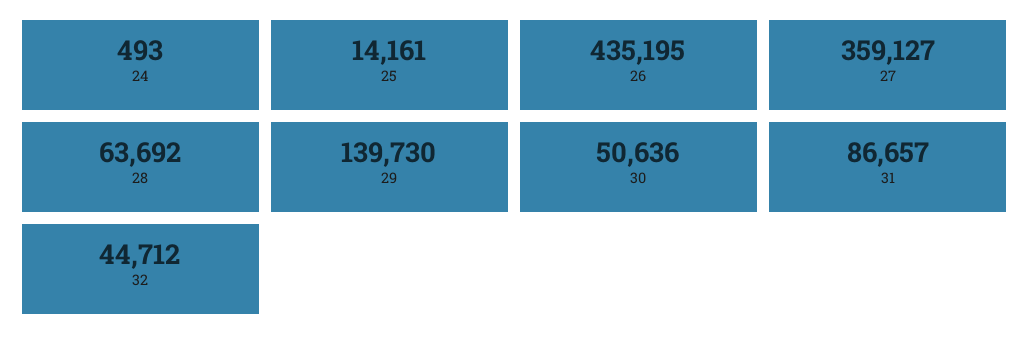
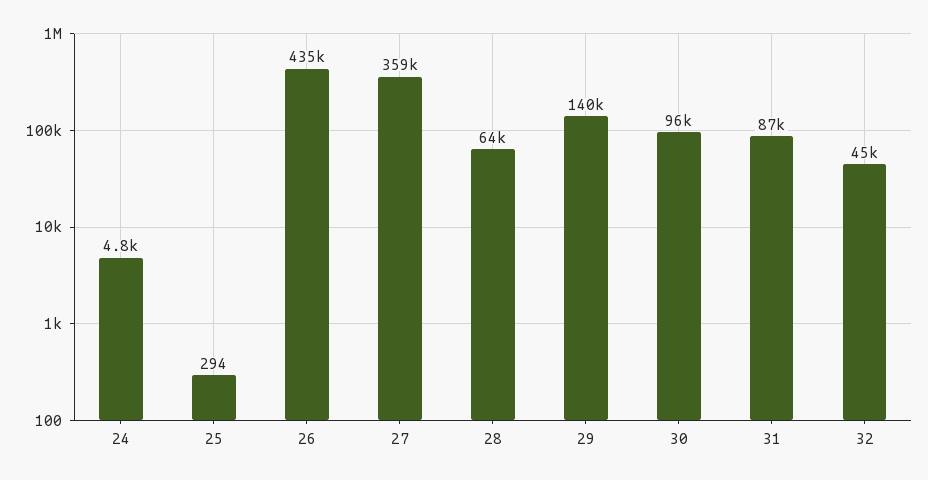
24: 493 -> 4800
25: 14161 -> 294
30: 50636 -> 96000

